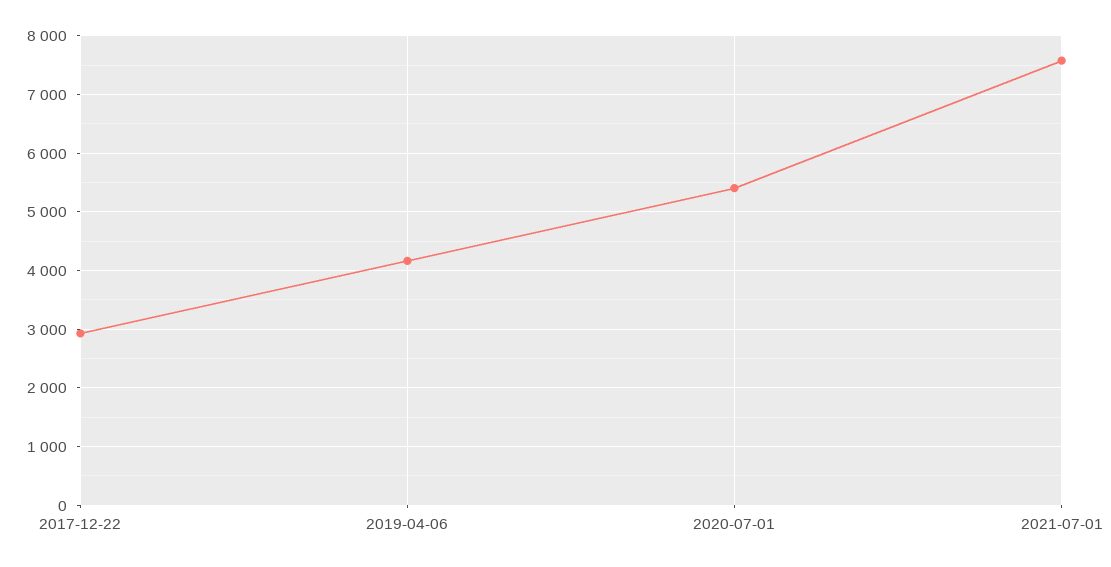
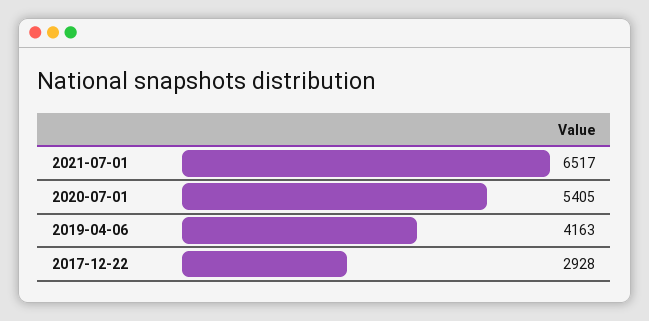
2021-07-01: 7600 -> 6517

